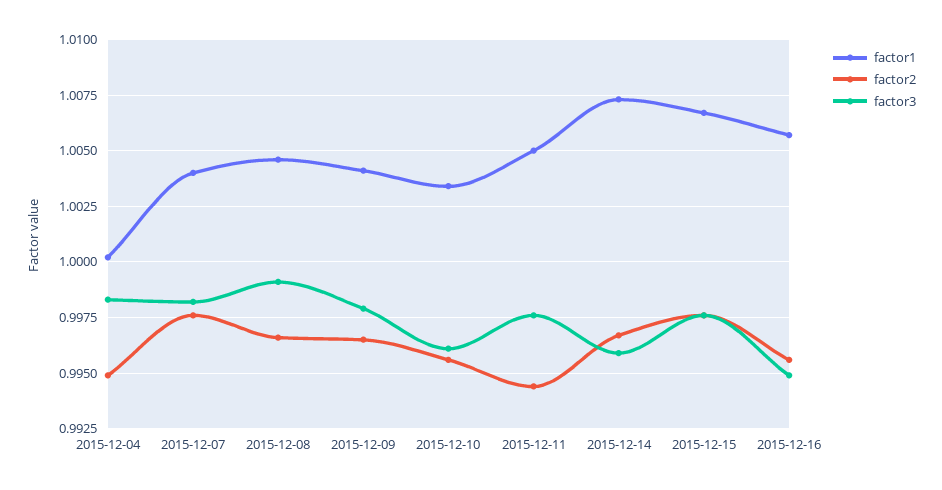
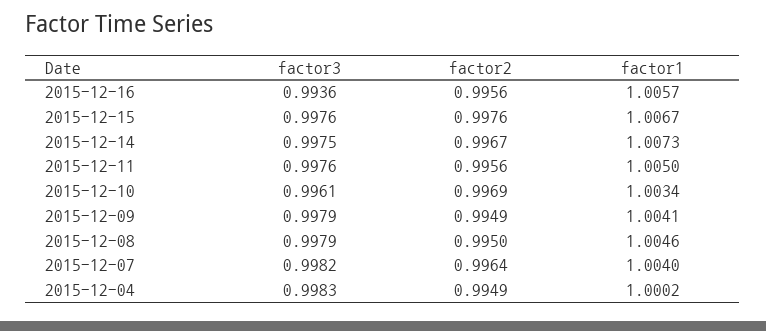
factor2, 2015-12-07: 0.9975 -> 0.9964
factor2, 2015-12-08: 0.9965 -> 0.995
factor3, 2015-12-08: 0.999 -> 0.9979
factor2, 2015-12-09: 0.9965 -> 0.9949
factor2, 2015-12-10: 0.9955 -> 0.9969
factor2, 2015-12-11: 0.9945 -> 0.9956
factor3, 2015-12-14: 0.996 -> 0.9975
factor3, 2015-12-16: 0.995 -> 0.9936

